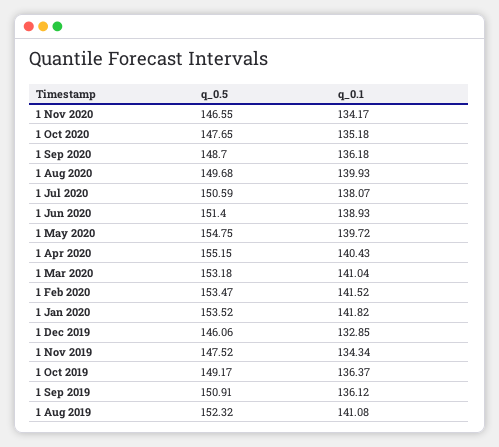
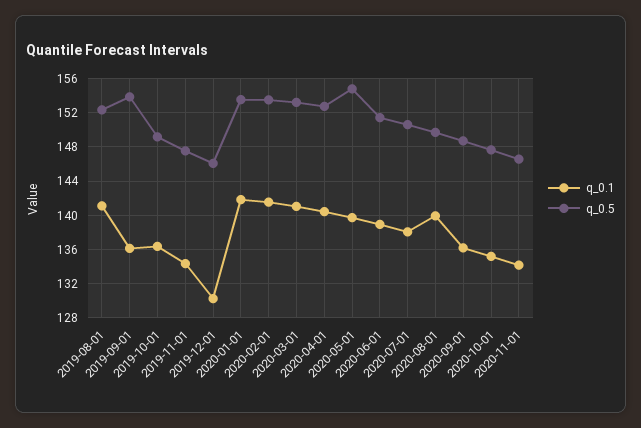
q_0.5, 1 Apr 2020: 155.15 -> 153
q_0.1, 1 Dec 2019: 132.85 -> 130
q_0.5, 1 Sep 2019: 150.91 -> 154

